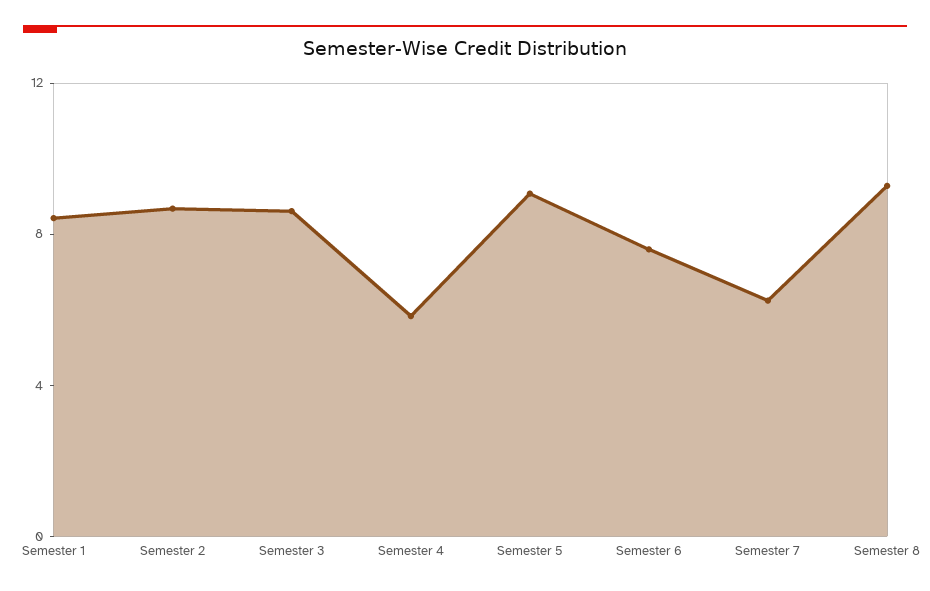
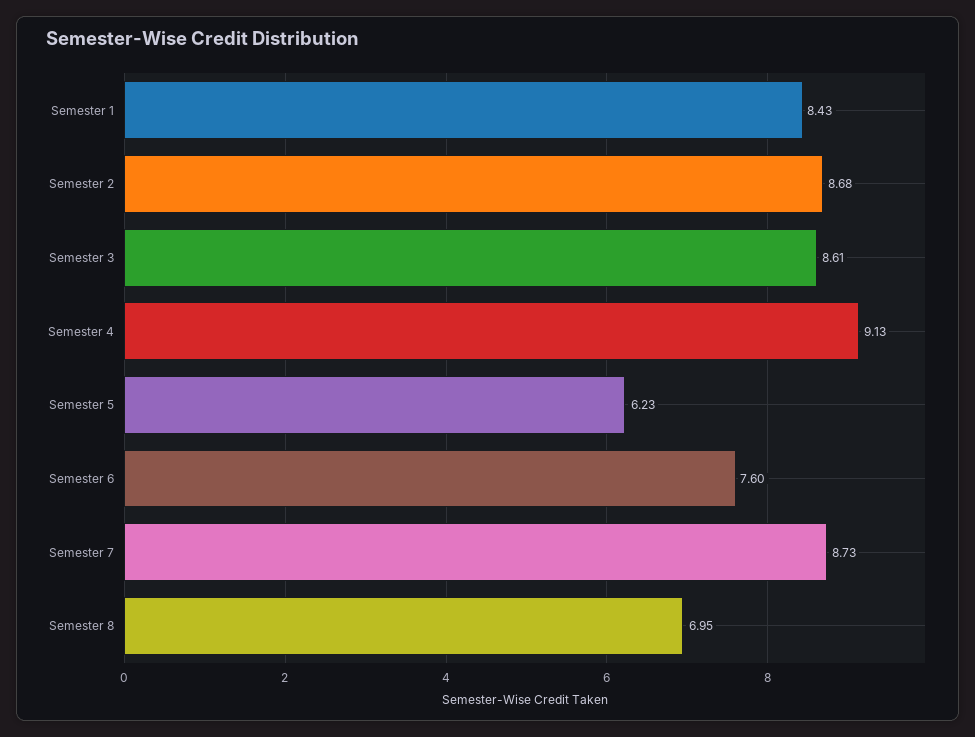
Semester 4: 6 -> 9.13
Semester 5: 9 -> 6.23
Semester 7: 6 -> 8.73
Semester 8: 9 -> 6.95

